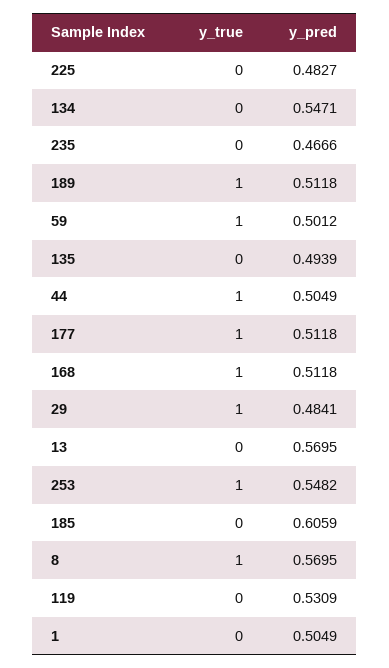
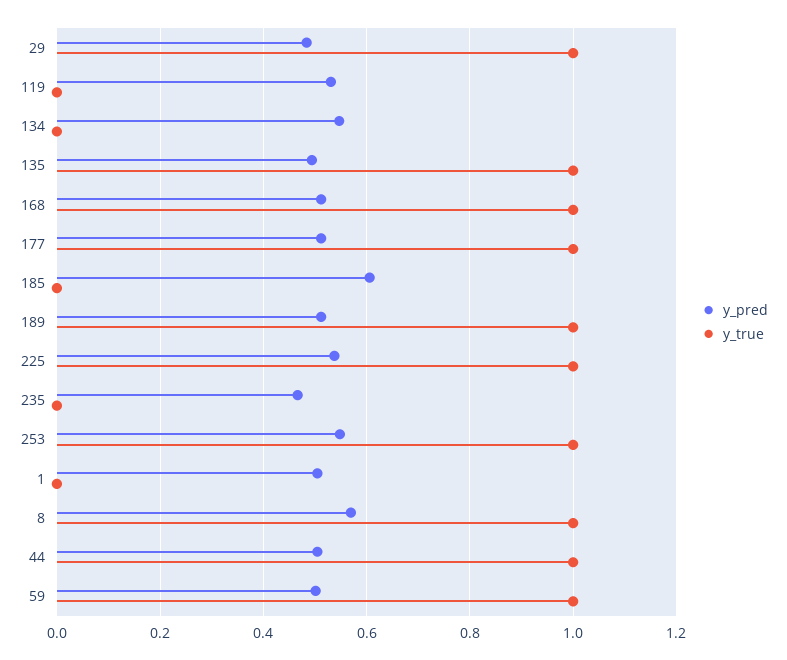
y_true, 225: 0 -> 1
y_pred, 225: 0.4827 -> 0.54
y_true, 135: 0 -> 1
y_true, 13: 0 -> none
y_pred, 13: 0.5695 -> none

